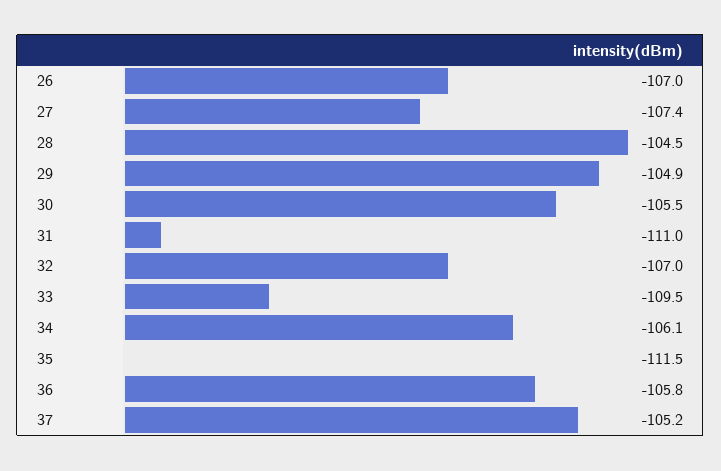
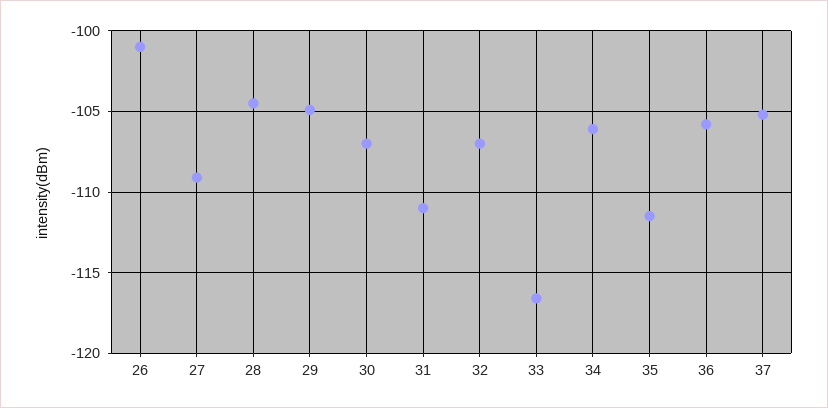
26: -107 -> -101
27: -107.4 -> -109
30: -105.5 -> -107
33: -109.5 -> -116.5

